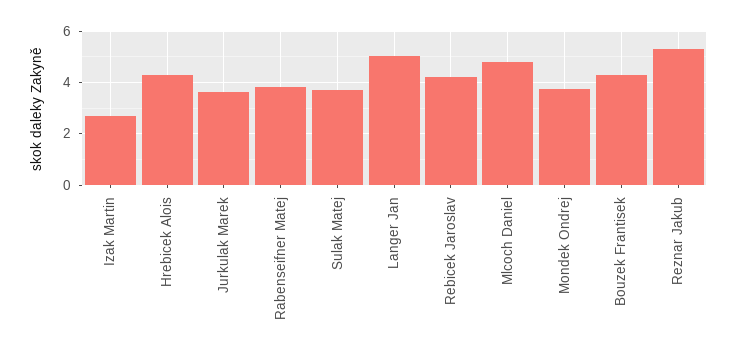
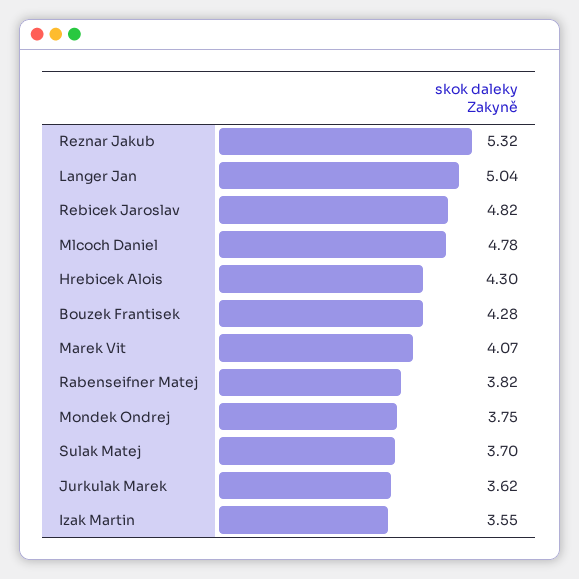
Izak Martin: 2.75 -> 3.55
Rebicek Jaroslav: 4.25 -> 4.82
Marek Vit: none -> 4.07

